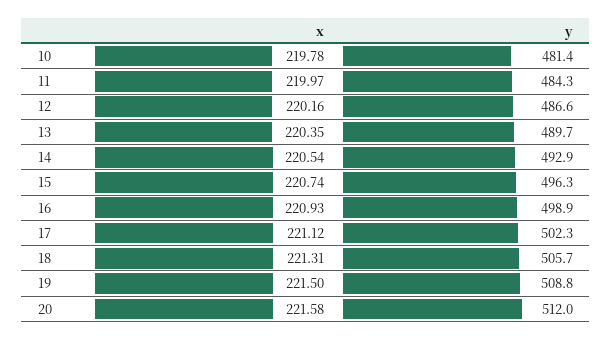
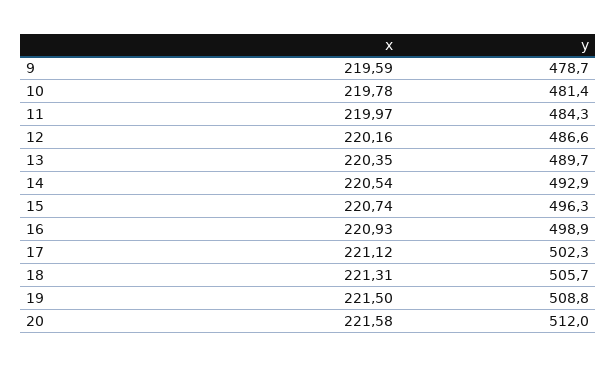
x, 9: none -> 219.59
y, 9: none -> 478.7

